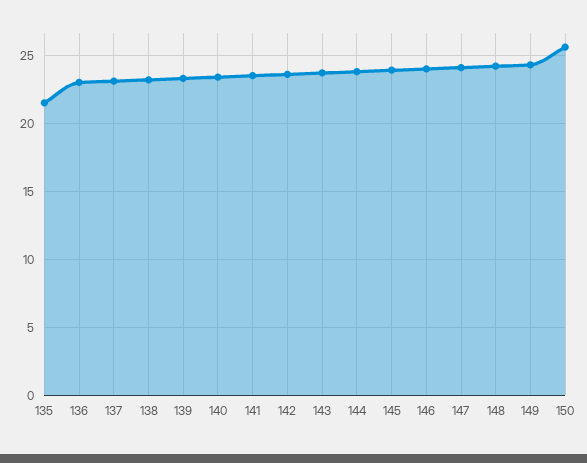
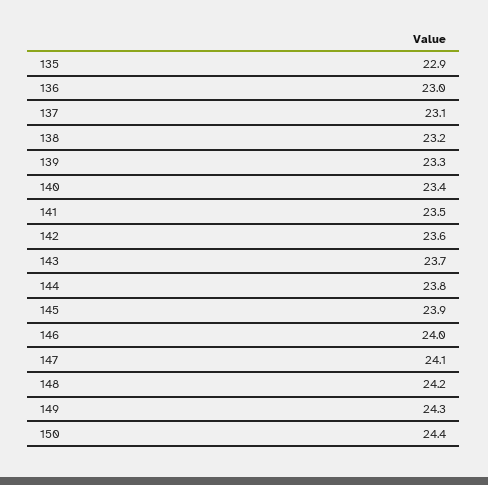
135: 21.5 -> 22.9
150: 25.5 -> 24.4

